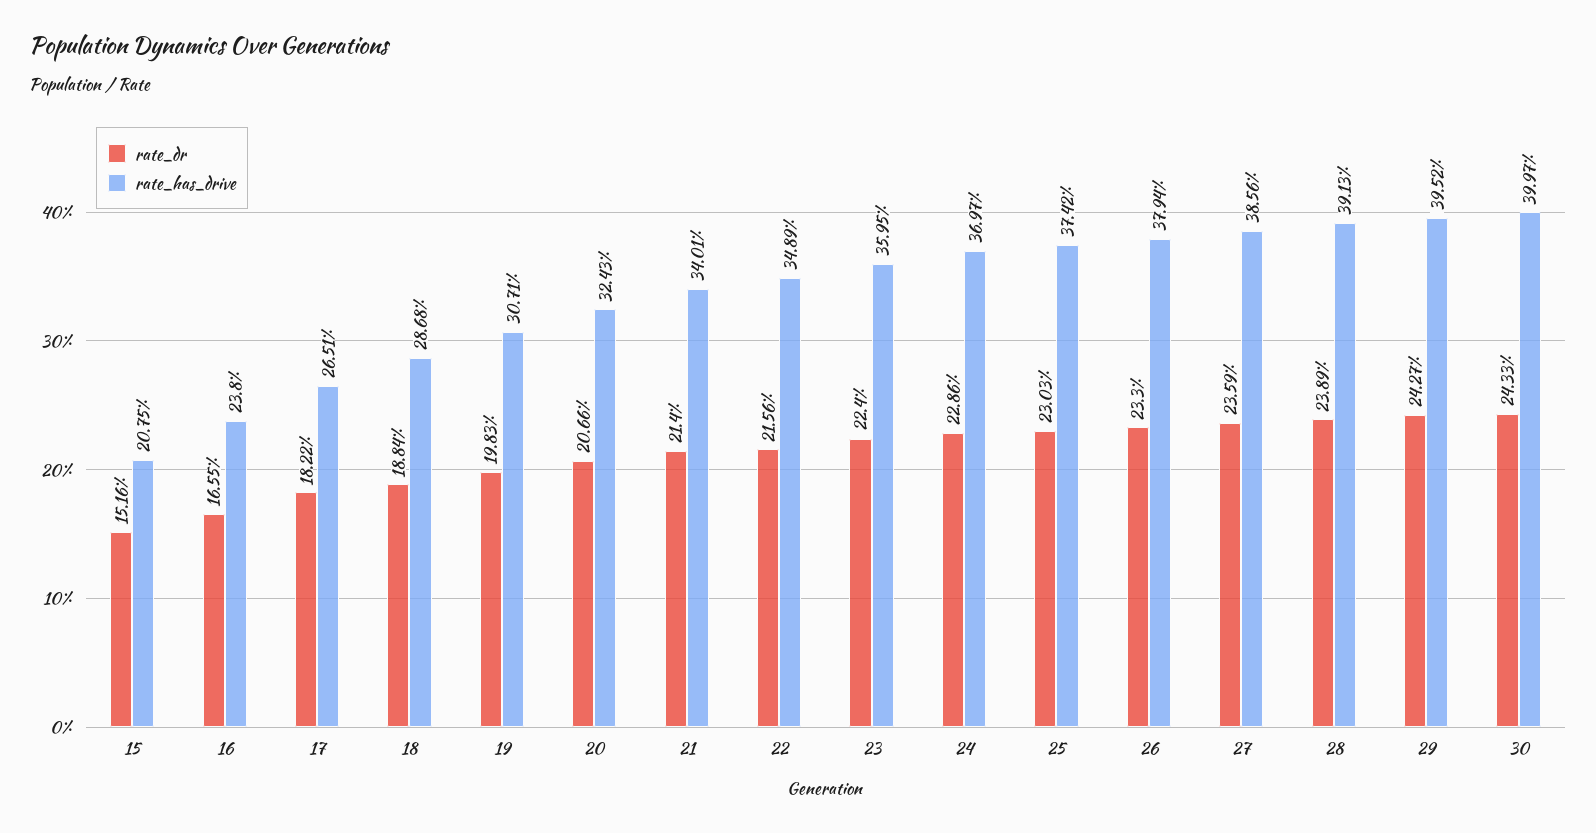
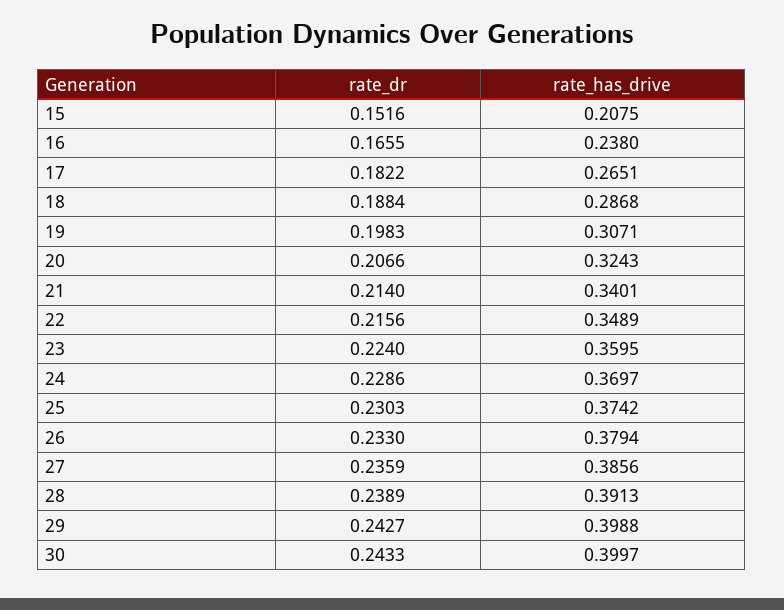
rate_has_drive, 29: 0.3952 -> 0.3988

